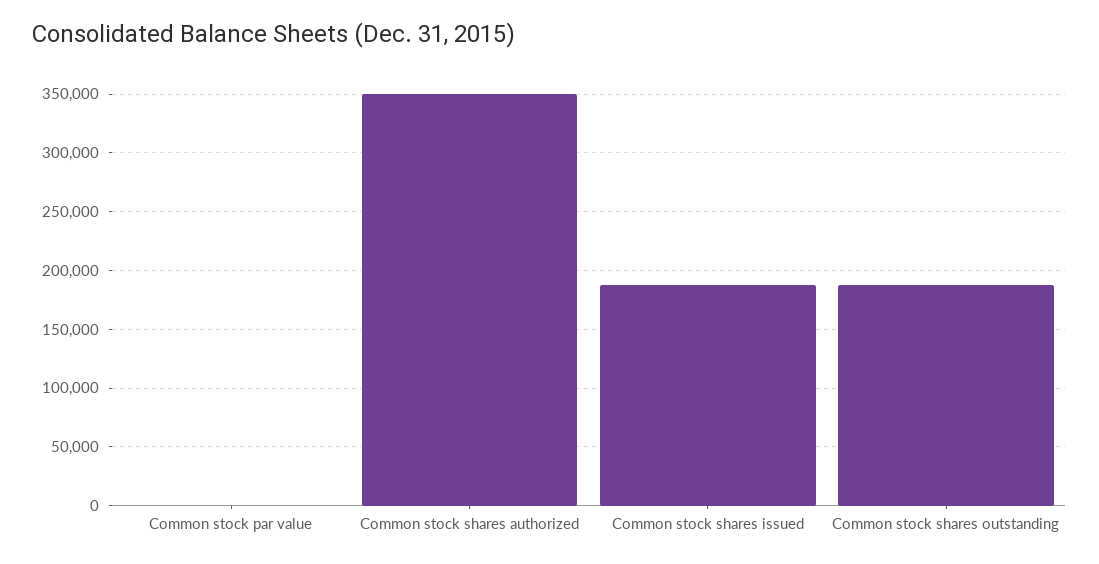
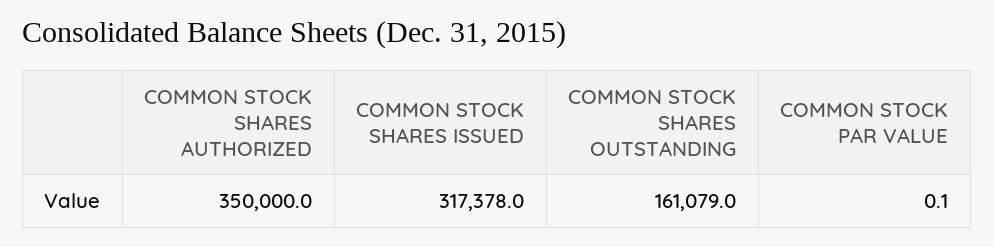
Common stock shares issued: 190000 -> 317378
Common stock shares outstanding: 190000 -> 161079

